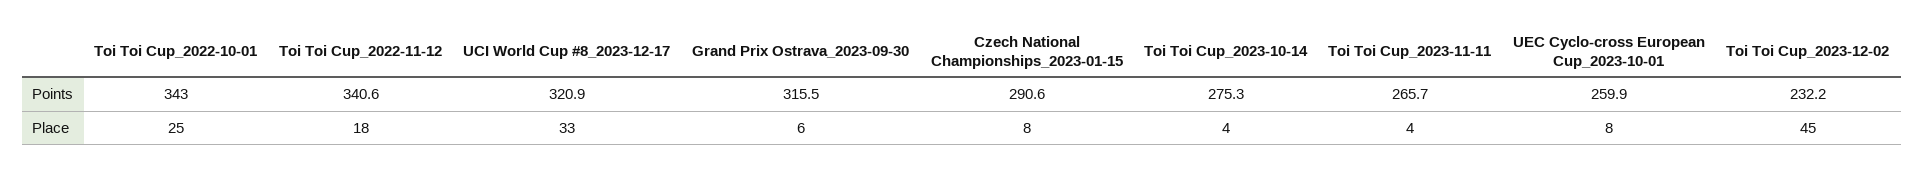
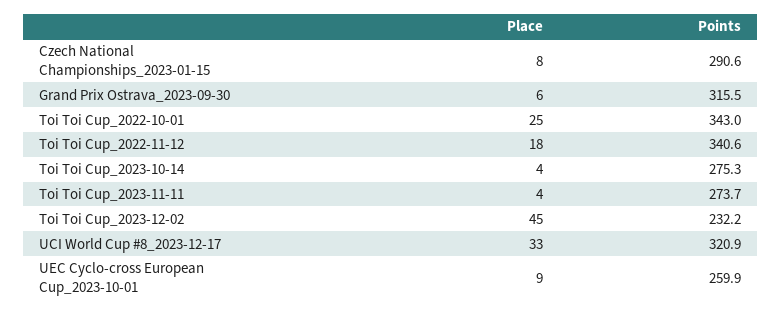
Toi Toi Cup_2023-11-11, Points: 265.7 -> 273.7
UEC Cyclo-cross European Cup_2023-10-01, Place: 8 -> 9

